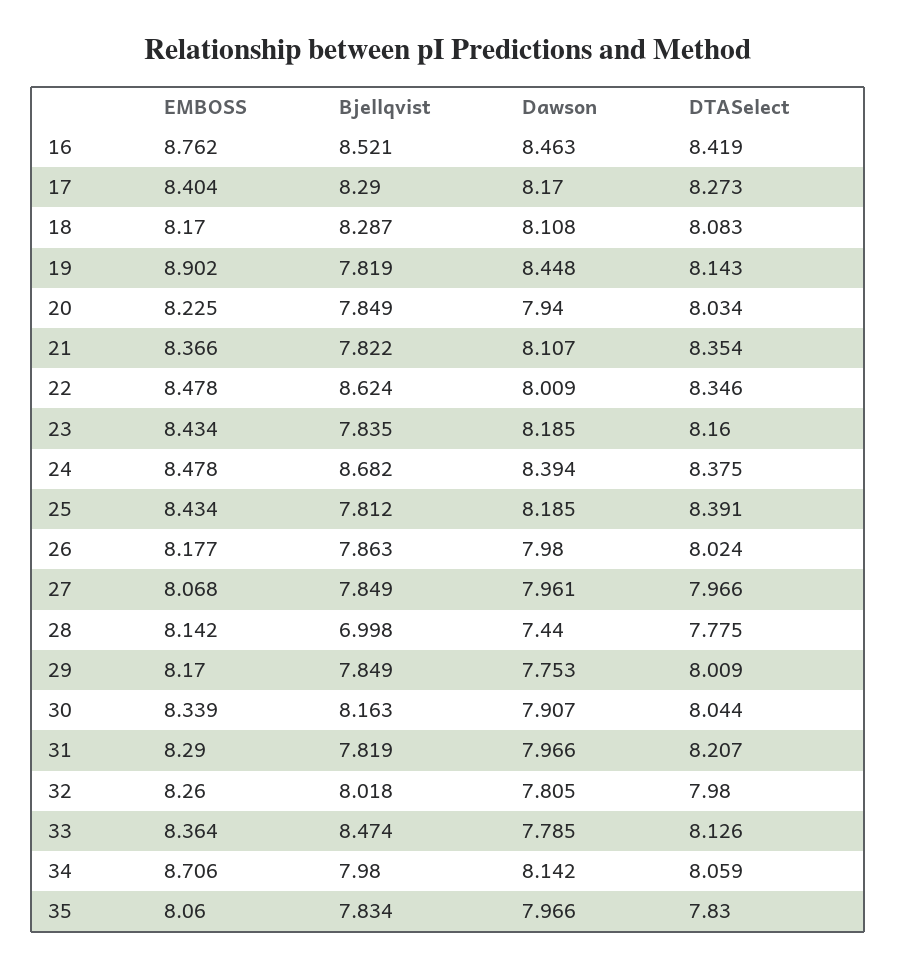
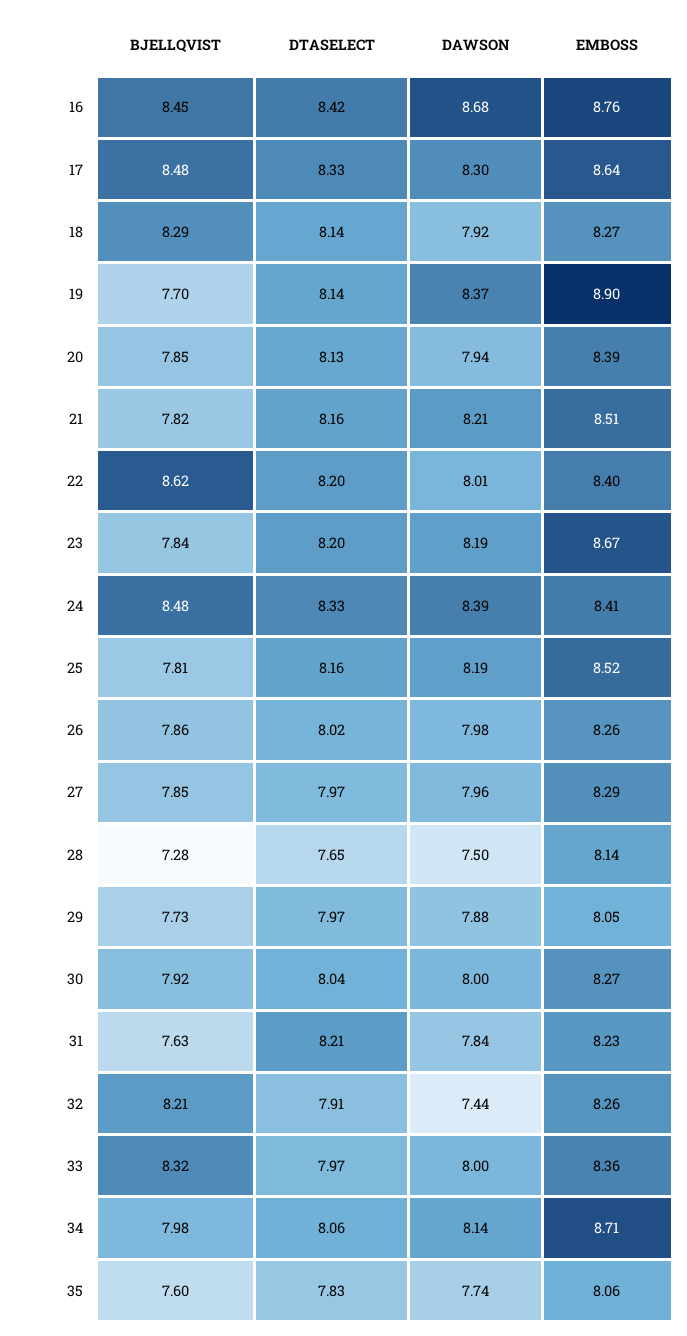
Bjellqvist, 16: 8.521 -> 8.45
Dawson, 16: 8.463 -> 8.68
EMBOSS, 17: 8.404 -> 8.64
Bjellqvist, 17: 8.29 -> 8.48
Dawson, 17: 8.17 -> 8.3
DTASelect, 17: 8.273 -> 8.33
EMBOSS, 18: 8.17 -> 8.27
Dawson, 18: 8.108 -> 7.92
DTASelect, 18: 8.083 -> 8.14
Bjellqvist, 19: 7.819 -> 7.7
Dawson, 19: 8.448 -> 8.37
EMBOSS, 20: 8.225 -> 8.39
DTASelect, 20: 8.034 -> 8.13
EMBOSS, 21: 8.366 -> 8.51
Dawson, 21: 8.107 -> 8.21
DTASelect, 21: 8.354 -> 8.16
EMBOSS, 22: 8.478 -> 8.4
DTASelect, 22: 8.346 -> 8.2
EMBOSS, 23: 8.434 -> 8.67
DTASelect, 23: 8.16 -> 8.2
EMBOSS, 24: 8.478 -> 8.41
Bjellqvist, 24: 8.682 -> 8.48
DTASelect, 24: 8.375 -> 8.33
EMBOSS, 25: 8.434 -> 8.52
DTASelect, 25: 8.391 -> 8.16
EMBOSS, 26: 8.177 -> 8.26
EMBOSS, 27: 8.068 -> 8.29
Bjellqvist, 28: 6.998 -> 7.28
Dawson, 28: 7.44 -> 7.5
DTASelect, 28: 7.775 -> 7.65
EMBOSS, 29: 8.17 -> 8.05
Bjellqvist, 29: 7.849 -> 7.73
Dawson, 29: 7.753 -> 7.88
DTASelect, 29: 8.009 -> 7.97
EMBOSS, 30: 8.339 -> 8.27
Bjellqvist, 30: 8.163 -> 7.92
Dawson, 30: 7.907 -> 8
EMBOSS, 31: 8.29 -> 8.23
Bjellqvist, 31: 7.819 -> 7.63
Dawson, 31: 7.966 -> 7.84
Bjellqvist, 32: 8.018 -> 8.21
Dawson, 32: 7.805 -> 7.44
DTASelect, 32: 7.98 -> 7.91
Bjellqvist, 33: 8.474 -> 8.32
Dawson, 33: 7.785 -> 8
DTASelect, 33: 8.126 -> 7.97
Bjellqvist, 35: 7.834 -> 7.6
Dawson, 35: 7.966 -> 7.74

